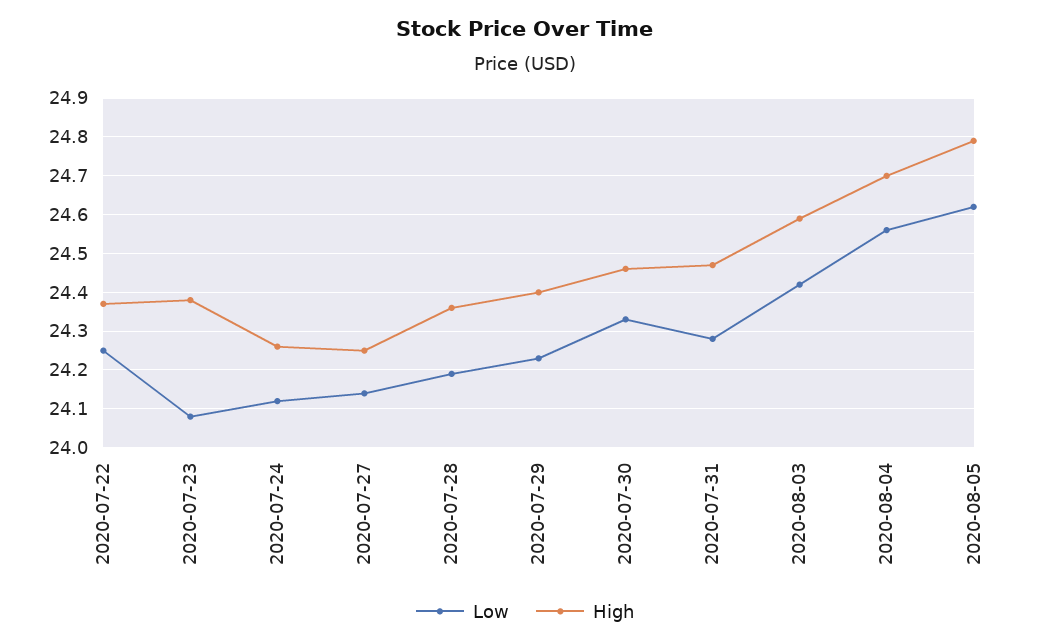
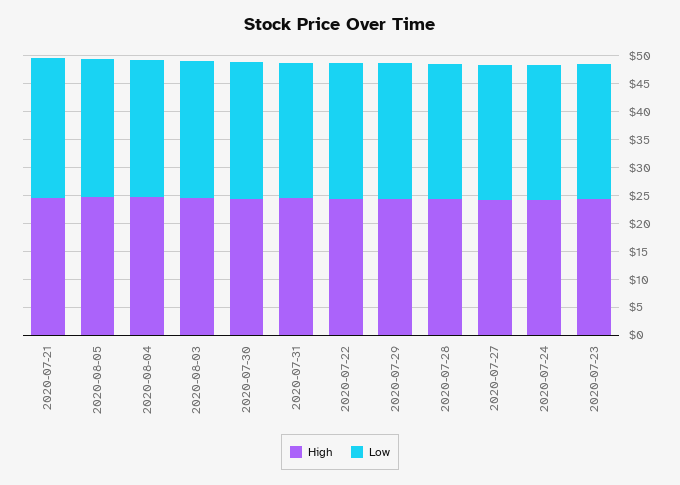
High, 2020-07-21: none -> 25
Low, 2020-07-21: none -> 25

